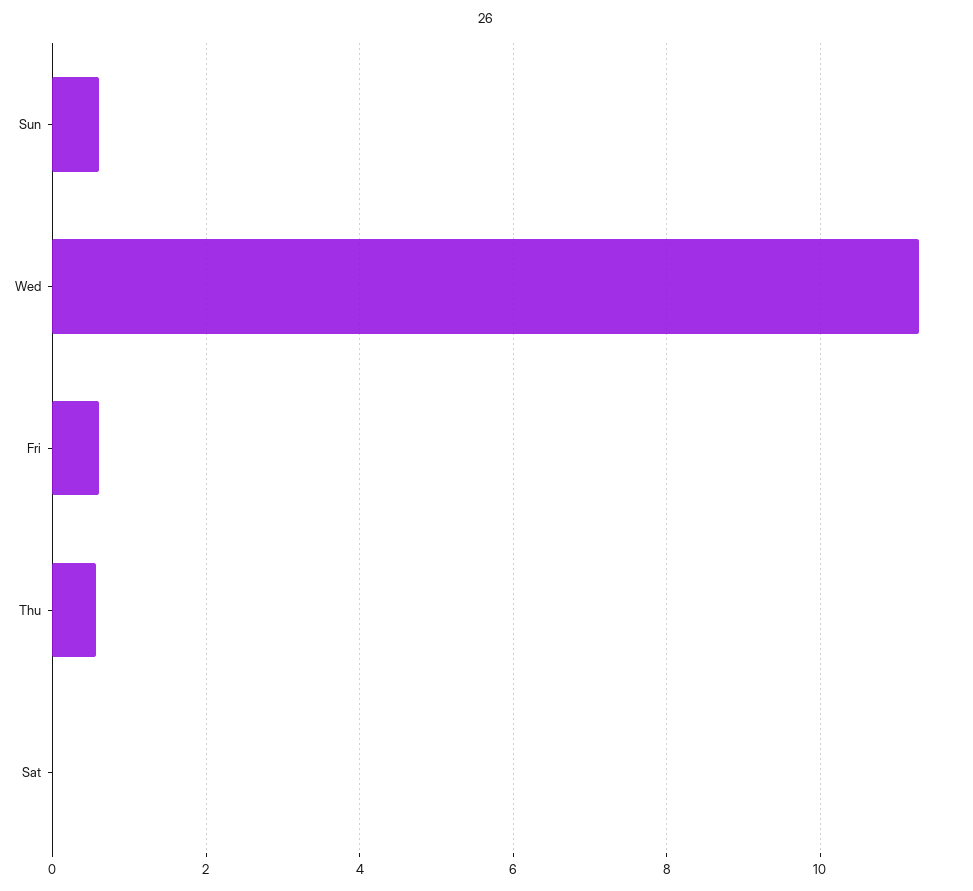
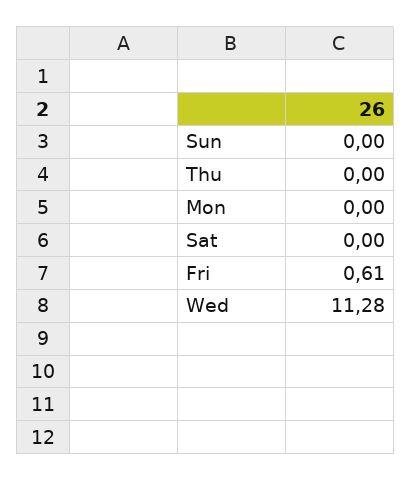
Sun: 0.6 -> 0
Thu: 0.6 -> 0
Mon: none -> 0

